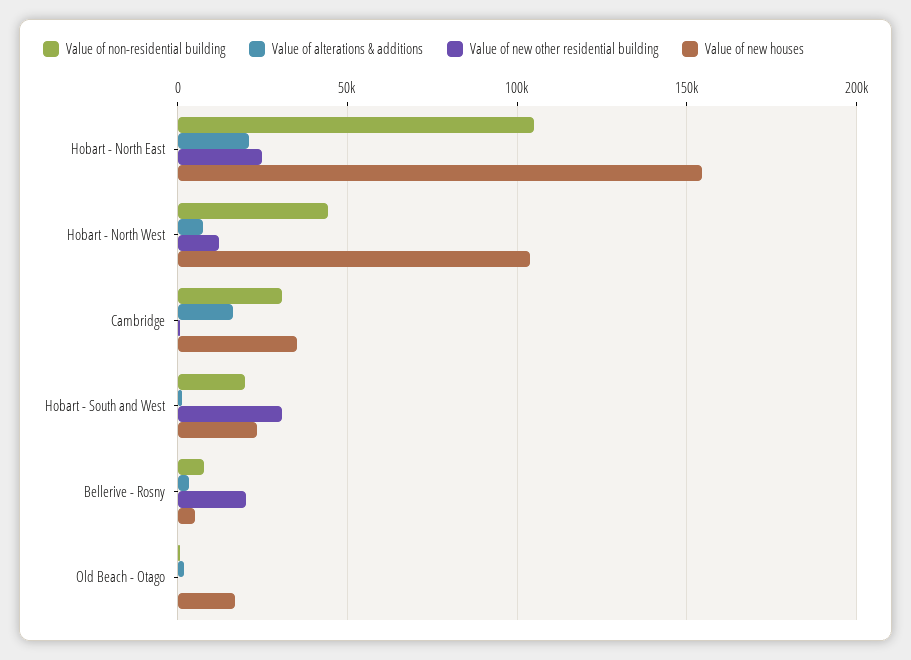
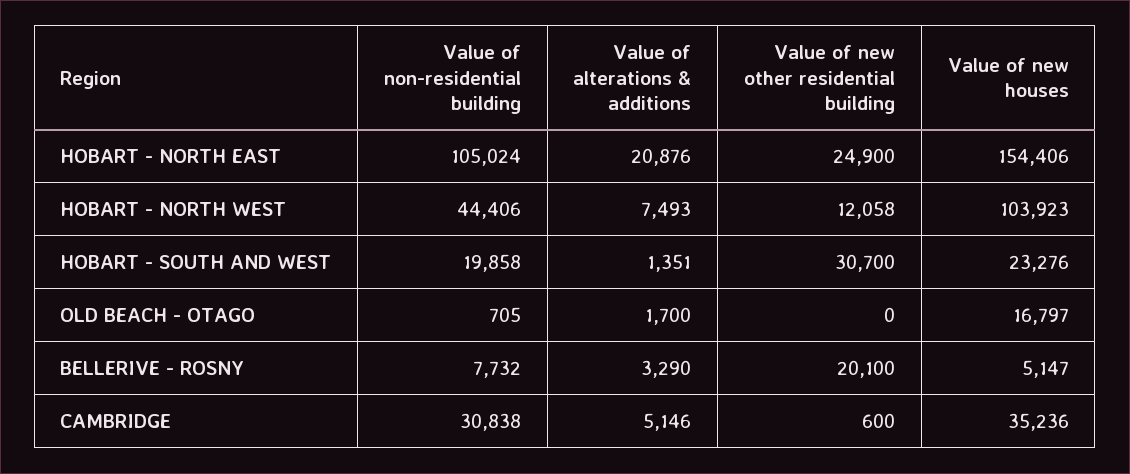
Value of alterations & additions, Cambridge: 15000 -> 5146

